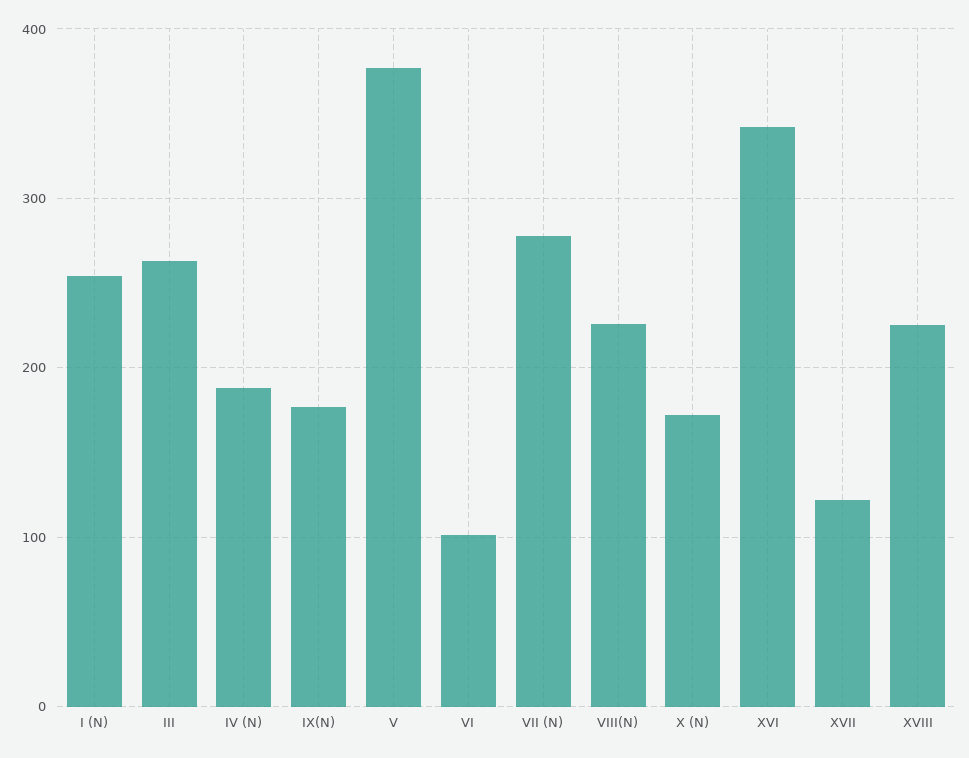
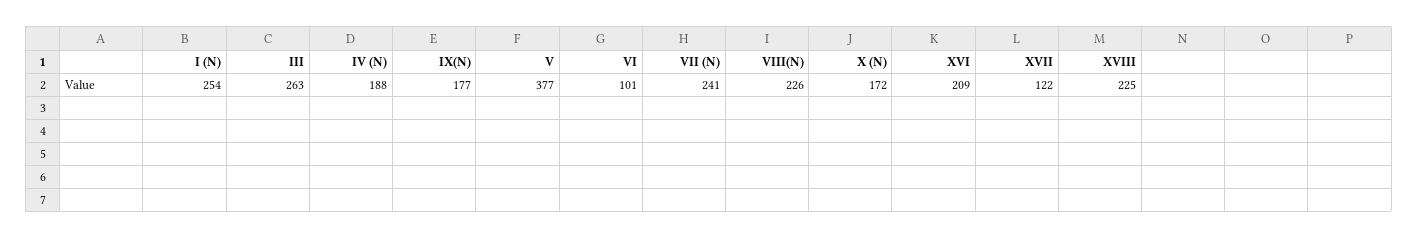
VII (N): 280 -> 241
XVI: 340 -> 209

